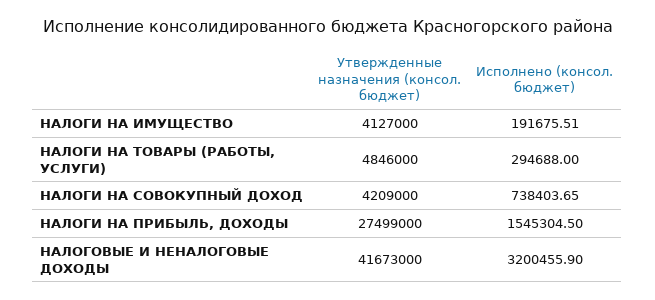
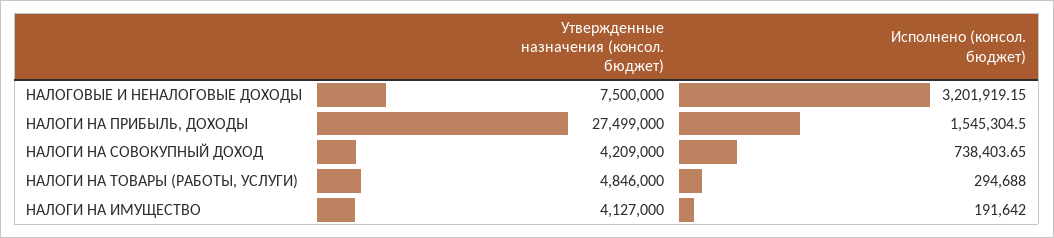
Исполнено (консол. бюджет), НАЛОГИ НА ИМУЩЕСТВО: 191675.51 -> 191642
Утвержденные назначения (консол. бюджет), НАЛОГОВЫЕ И НЕНАЛОГОВЫЕ ДОХОДЫ: 41673000 -> 7500000
Исполнено (консол. бюджет), НАЛОГОВЫЕ И НЕНАЛОГОВЫЕ ДОХОДЫ: 3200455.9 -> 3201919.15

